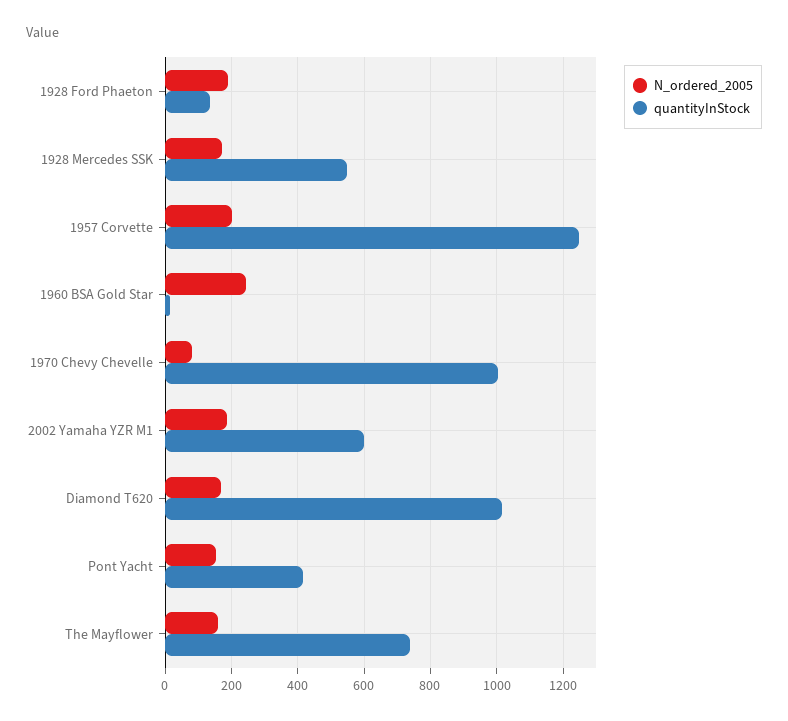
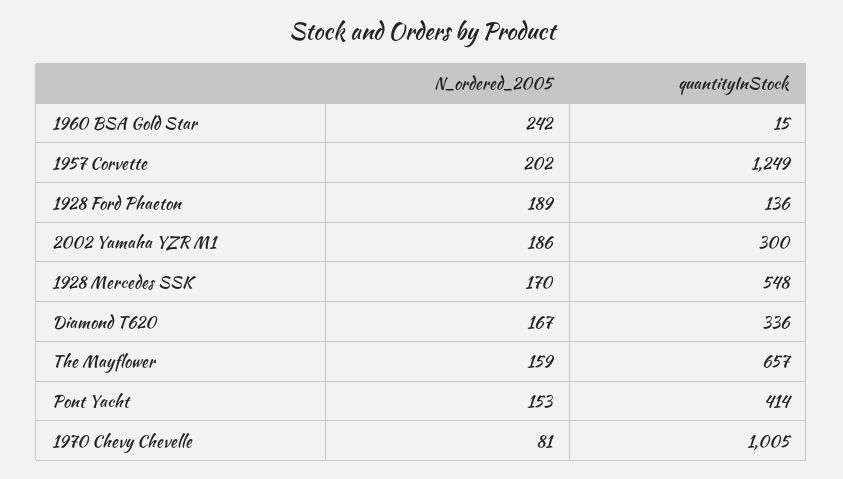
quantityInStock, 2002 Yamaha YZR M1: 600 -> 300
quantityInStock, Diamond T620: 1020 -> 336
quantityInStock, The Mayflower: 740 -> 657

